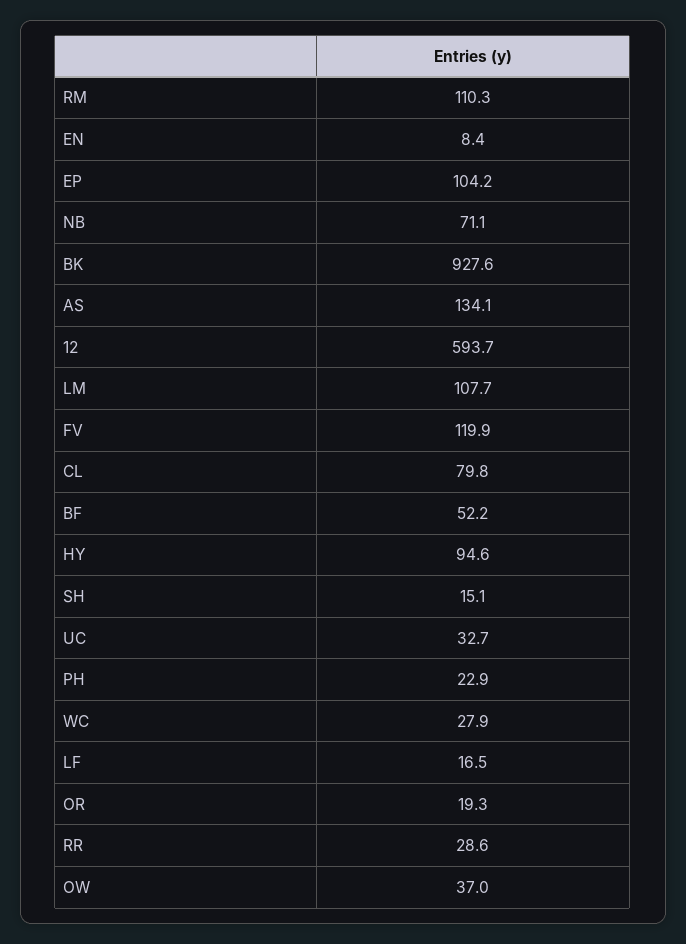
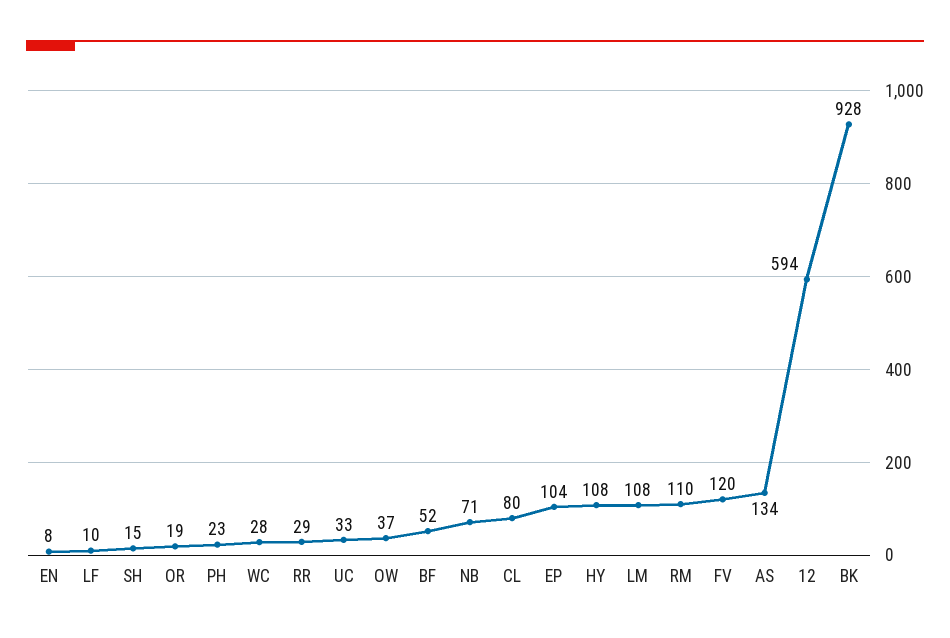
HY: 94.6 -> 108
LF: 16.5 -> 10

